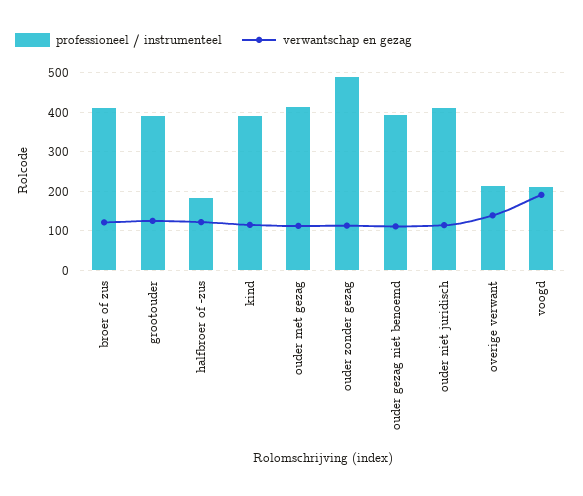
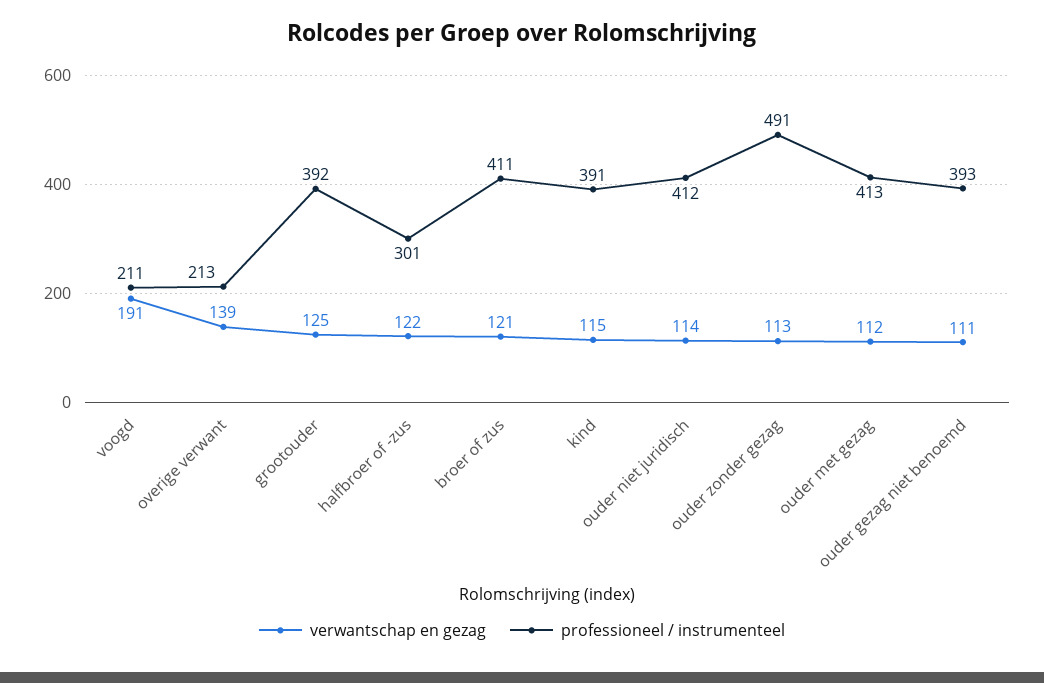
professioneel / instrumenteel, halfbroer of -zus: 180 -> 301

